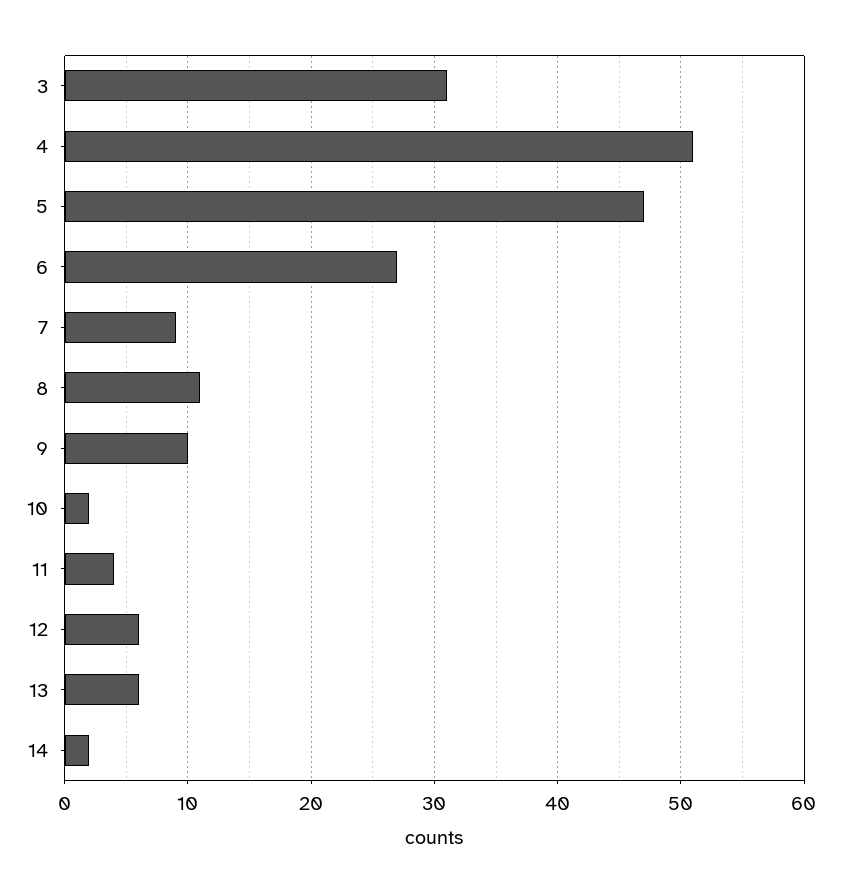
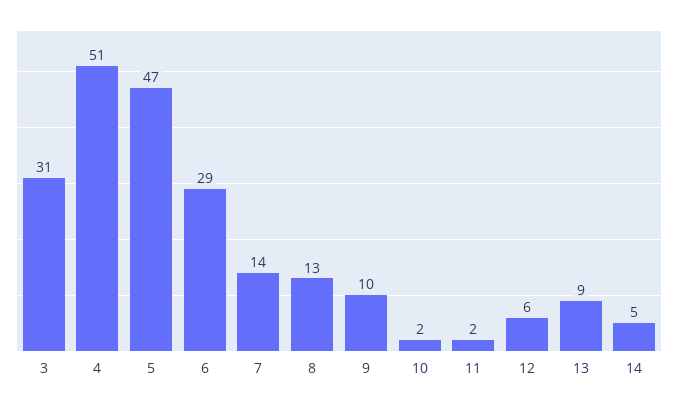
6: 27 -> 29
7: 9 -> 14
8: 11 -> 13
11: 4 -> 2
13: 6 -> 9
14: 2 -> 5

